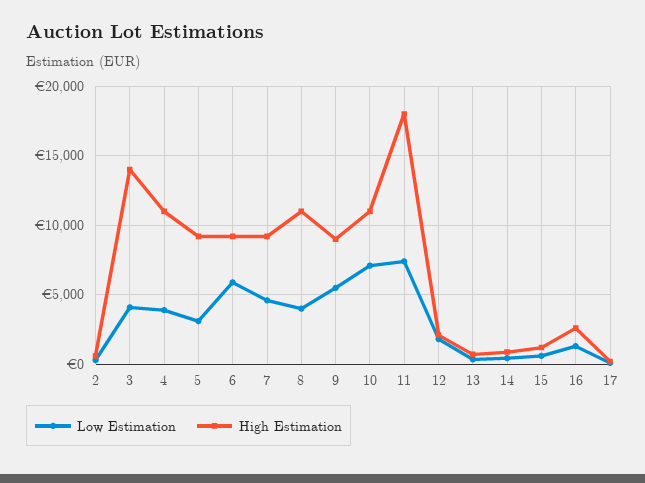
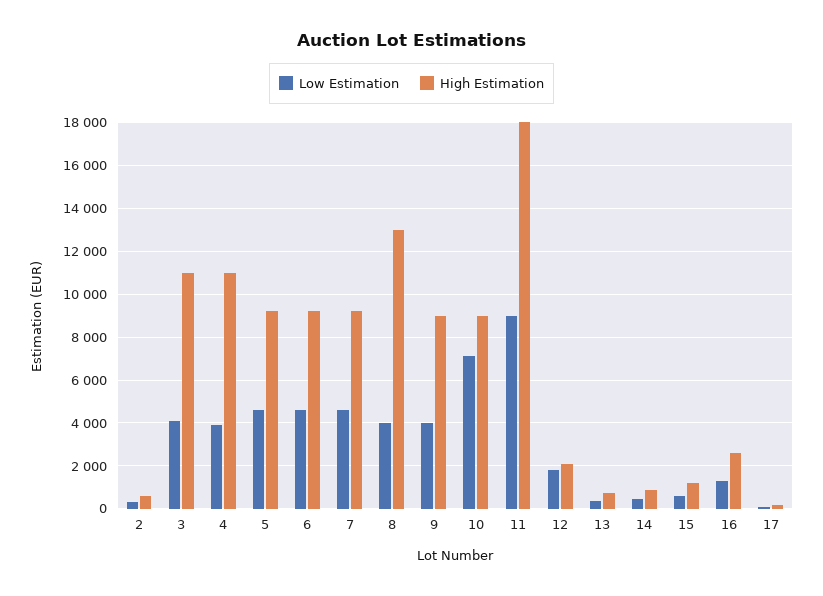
High Estimation, 3: 14000 -> 11000
Low Estimation, 5: 3000 -> 4500
Low Estimation, 6: 6000 -> 4500
High Estimation, 8: 11000 -> 13000
Low Estimation, 9: 5500 -> 4000
High Estimation, 10: 11000 -> 9000
Low Estimation, 11: 7500 -> 9000

